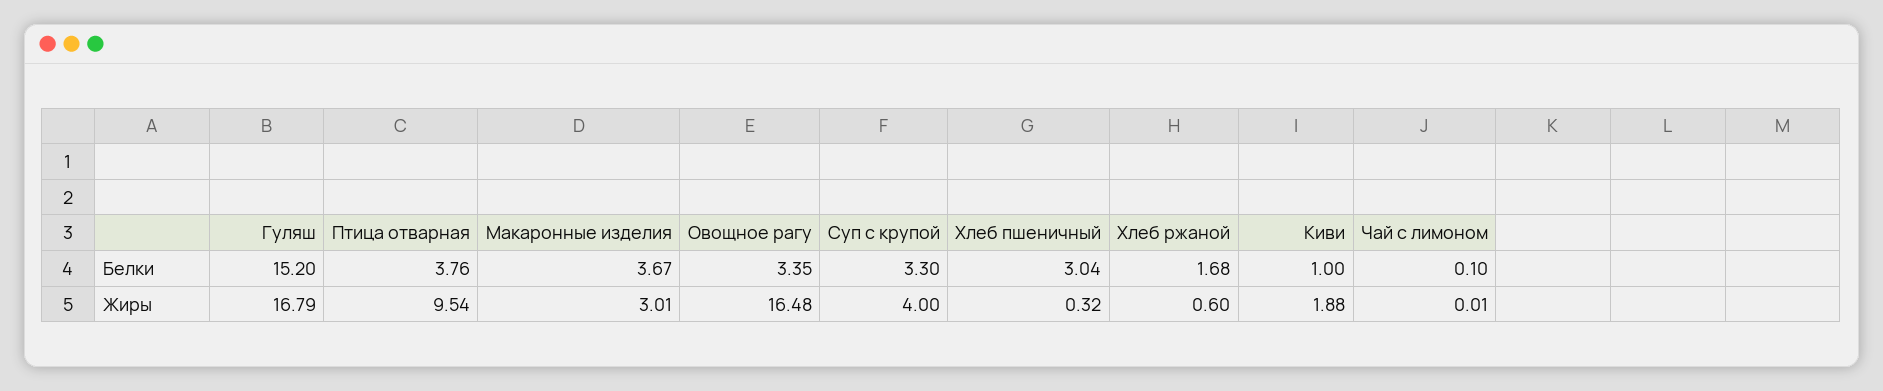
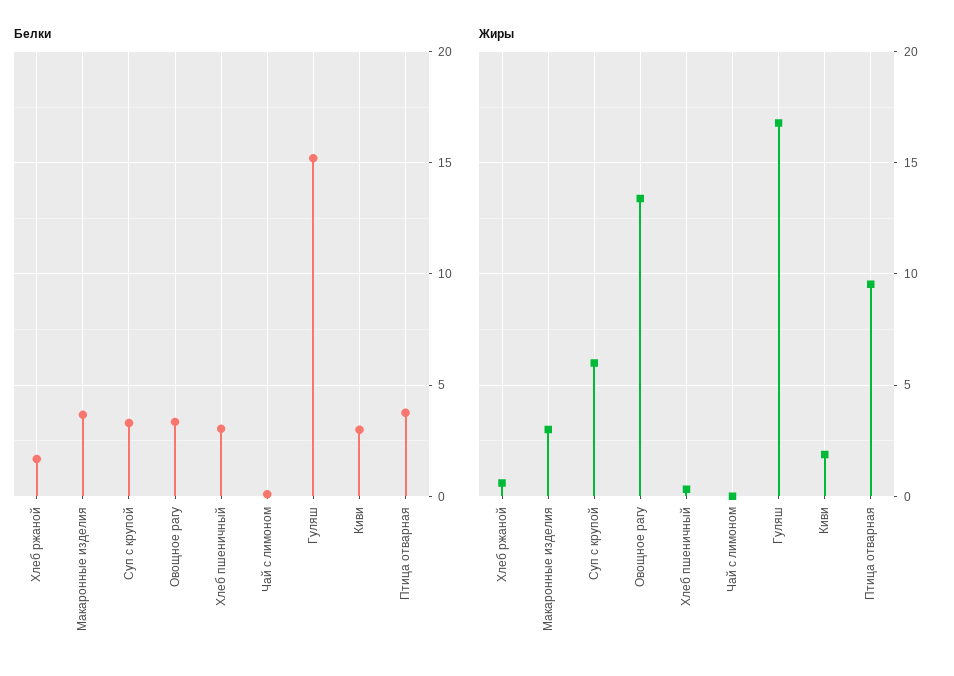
Белки, Киви: 1 -> 3
Жиры, Овощное рагу: 16.48 -> 13.5
Жиры, Суп с крупой: 4 -> 6

